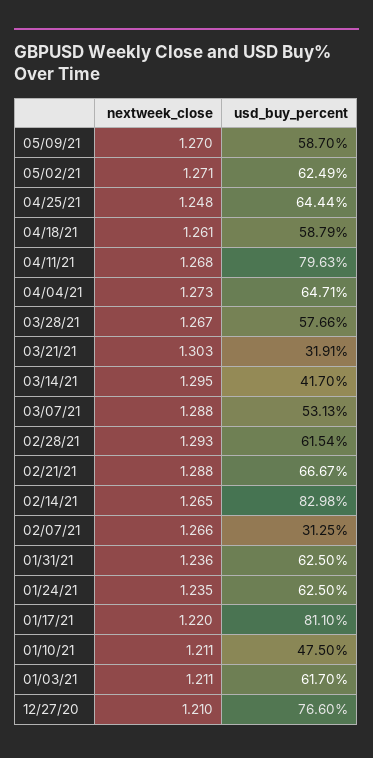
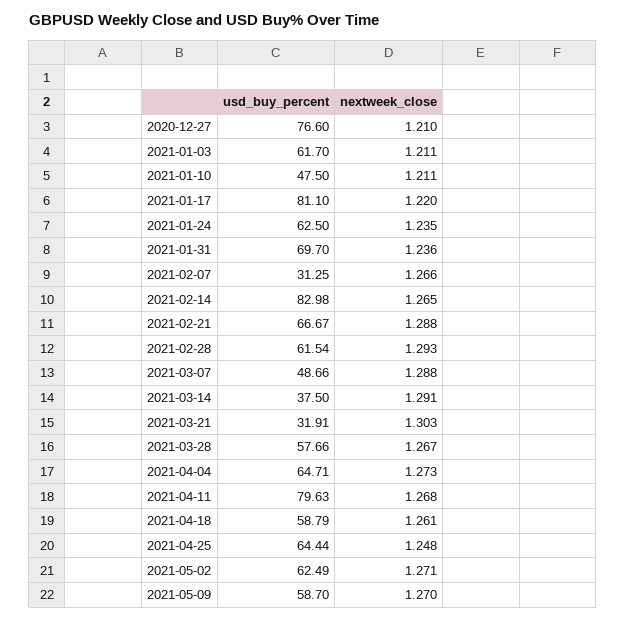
nextweek_close, 03/14/21: 1.295 -> 1.291
usd_buy_percent, 03/14/21: 41.7 -> 37.5
usd_buy_percent, 03/07/21: 53.13 -> 48.66
usd_buy_percent, 01/31/21: 62.5 -> 69.7

